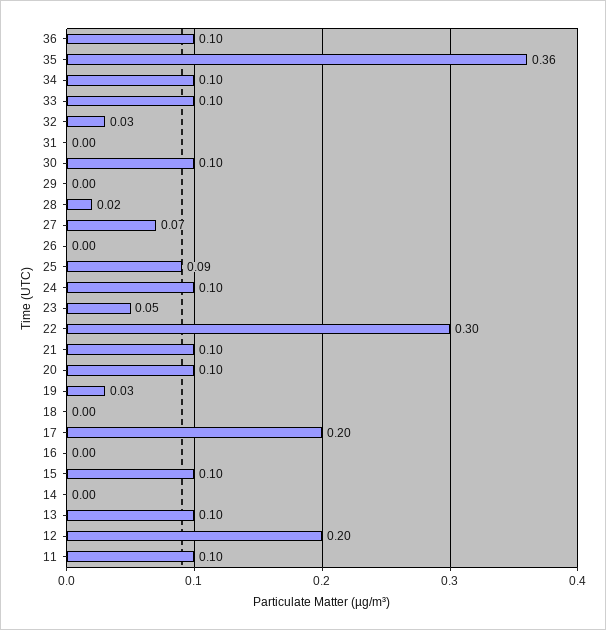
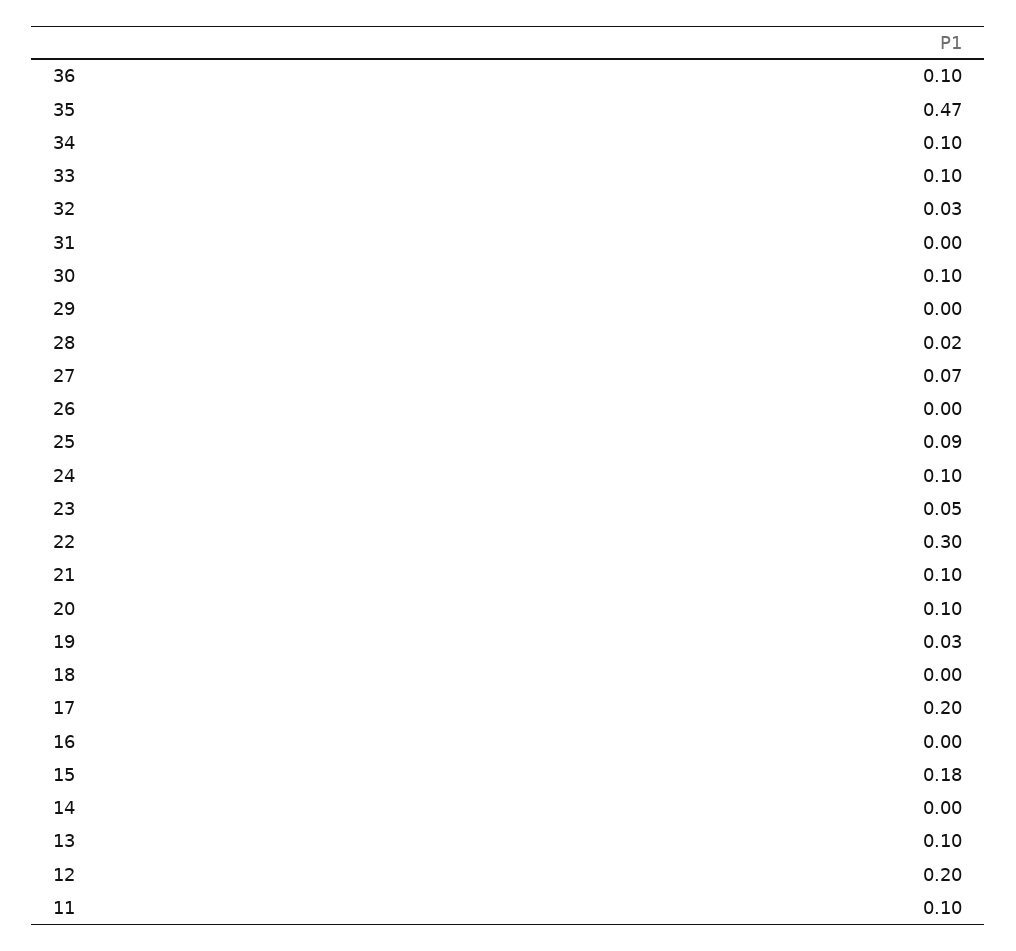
35: 0.36 -> 0.47
15: 0.1 -> 0.18

